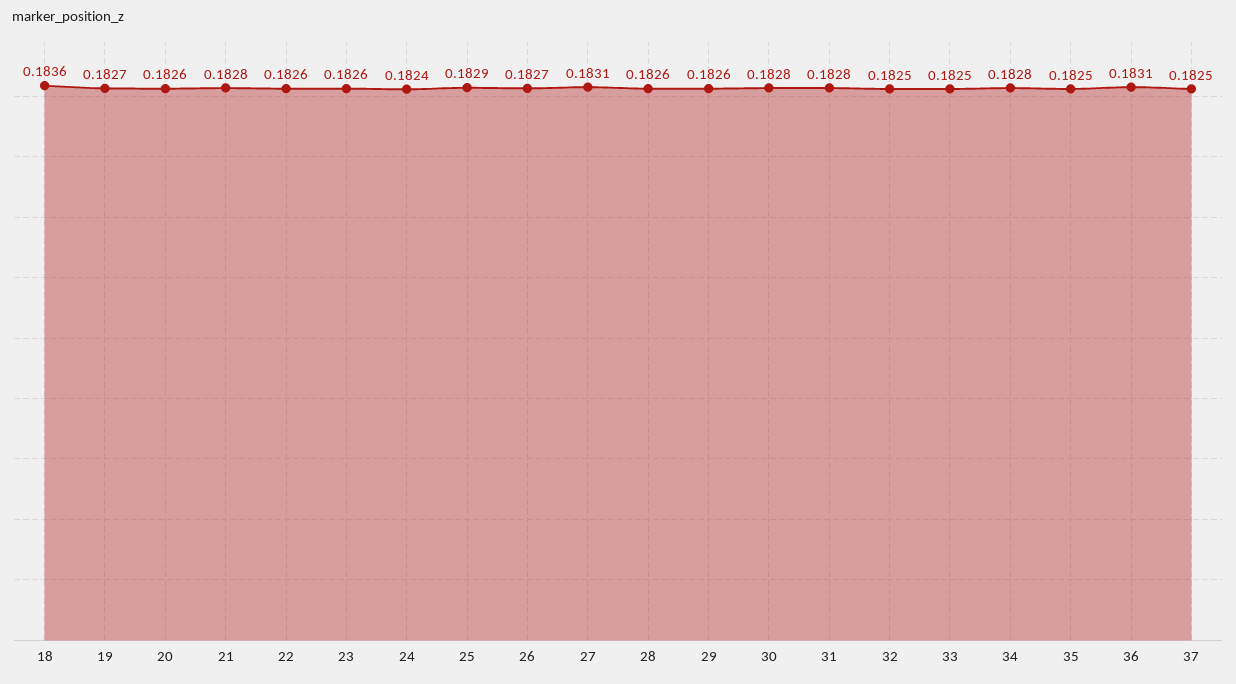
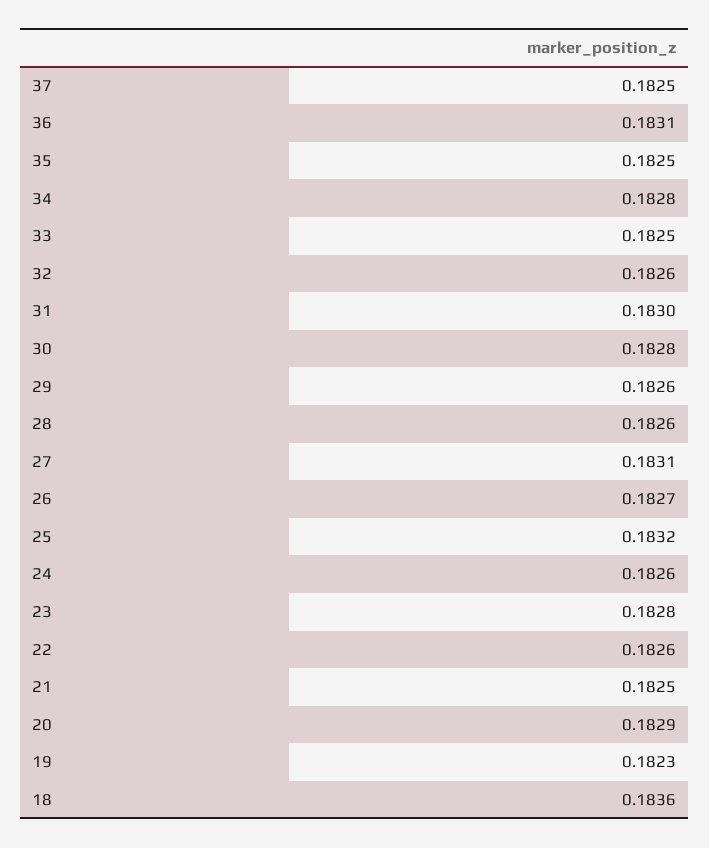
19: 0.1827 -> 0.1823
20: 0.1826 -> 0.1829
21: 0.1828 -> 0.1825
23: 0.1826 -> 0.1828
24: 0.1824 -> 0.1826
25: 0.1829 -> 0.1832
31: 0.1828 -> 0.183
32: 0.1825 -> 0.1826

